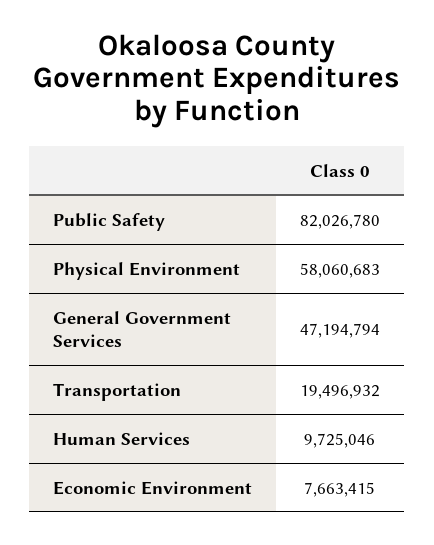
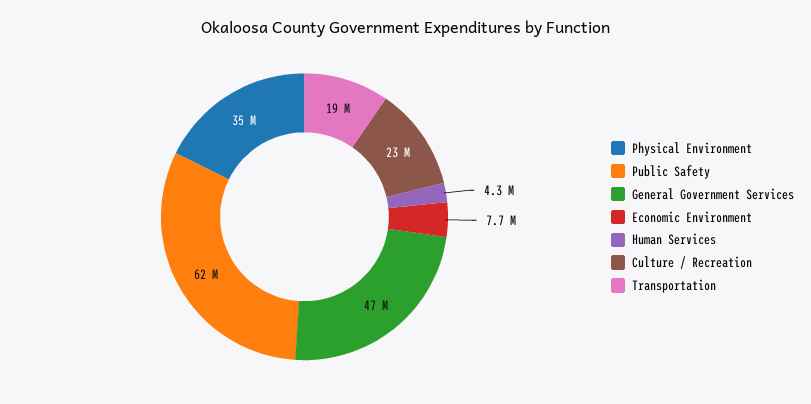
Public Safety: 82026780 -> 62000000
Physical Environment: 58060683 -> 35000000
Human Services: 9725046 -> 4300000
Culture / Recreation: none -> 23000000

